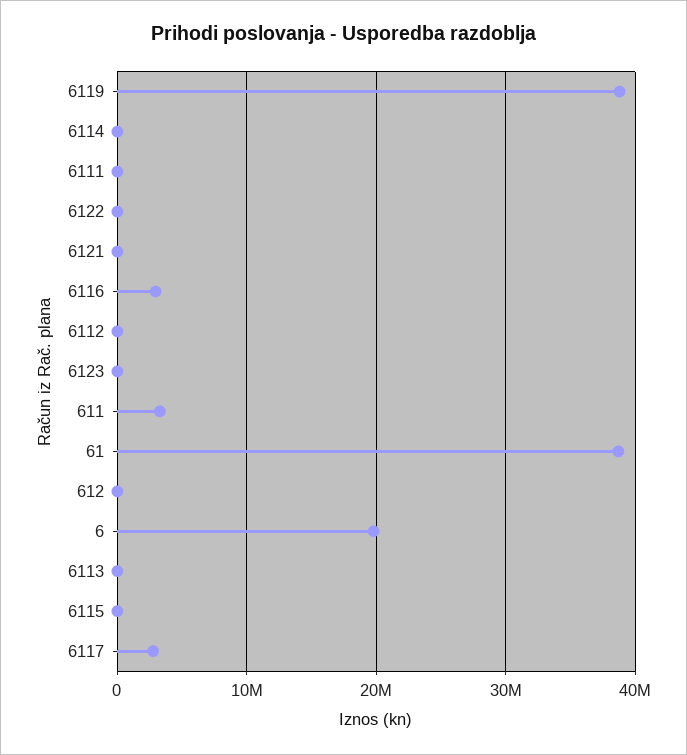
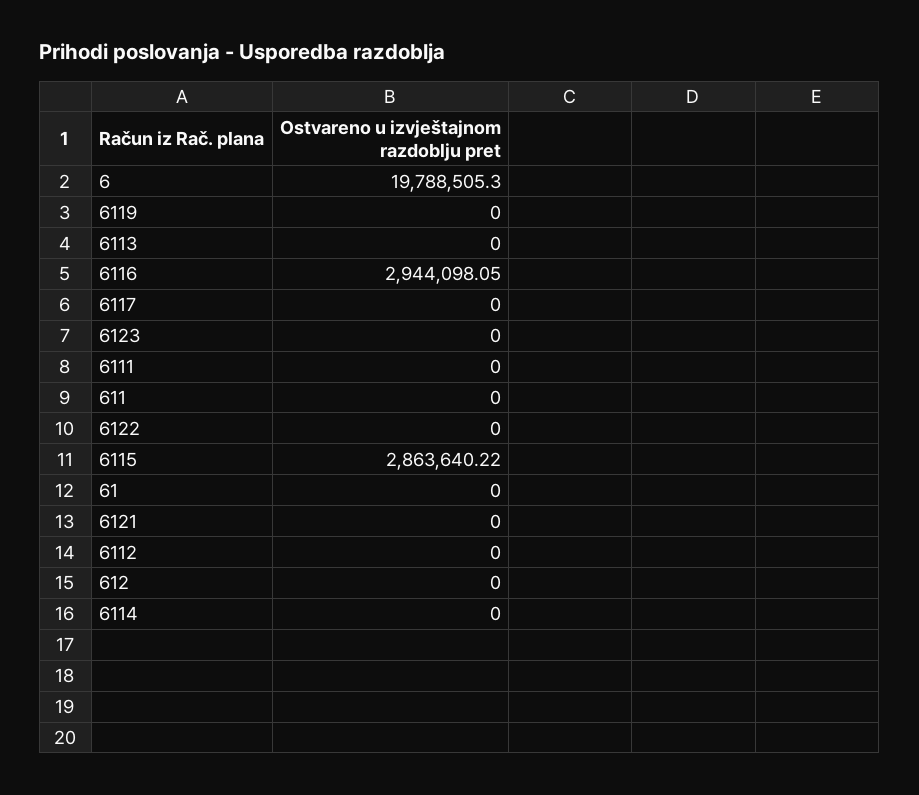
6119: 39000000 -> 0
611: 3000000 -> 0
61: 39000000 -> 0
6115: 0 -> 2863640.22
6117: 3000000 -> 0

